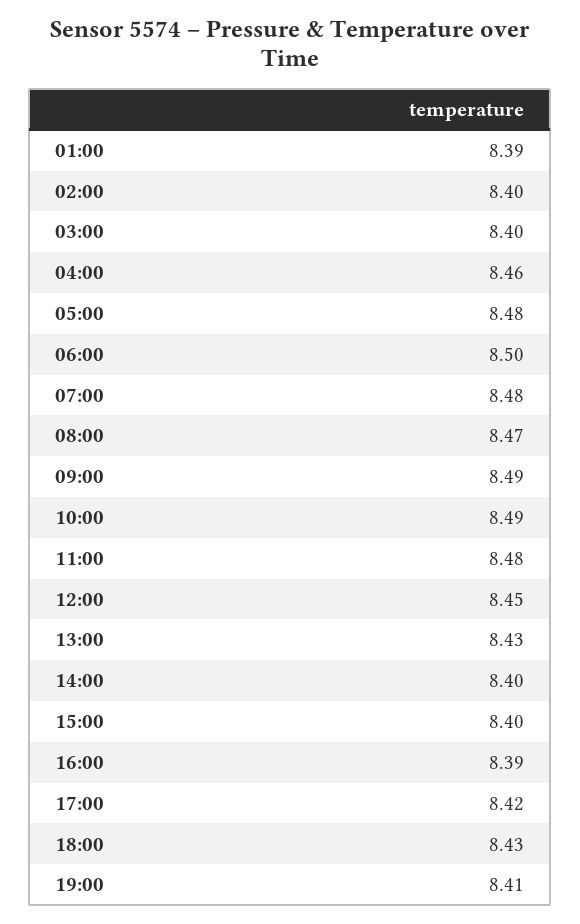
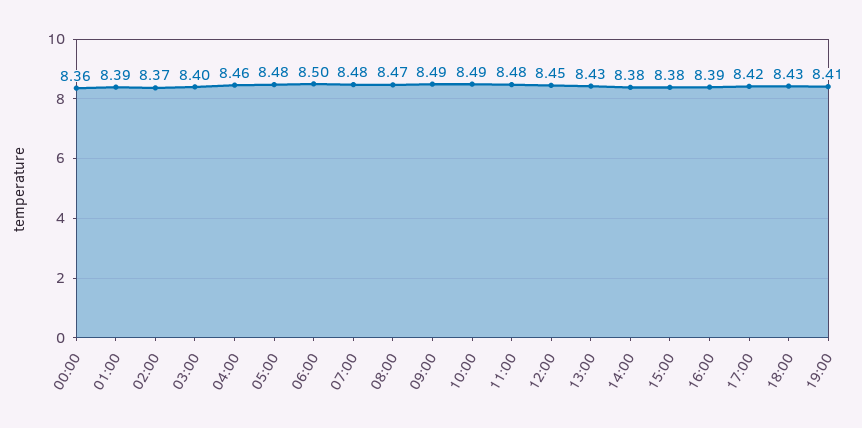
02:00: 8.4 -> 8.37
14:00: 8.4 -> 8.38
15:00: 8.4 -> 8.38
00:00: none -> 8.36

